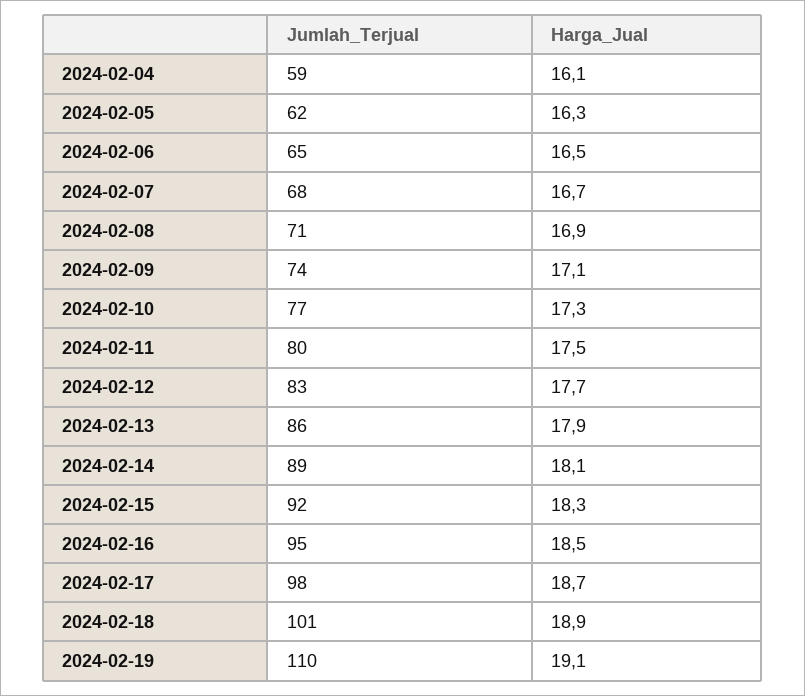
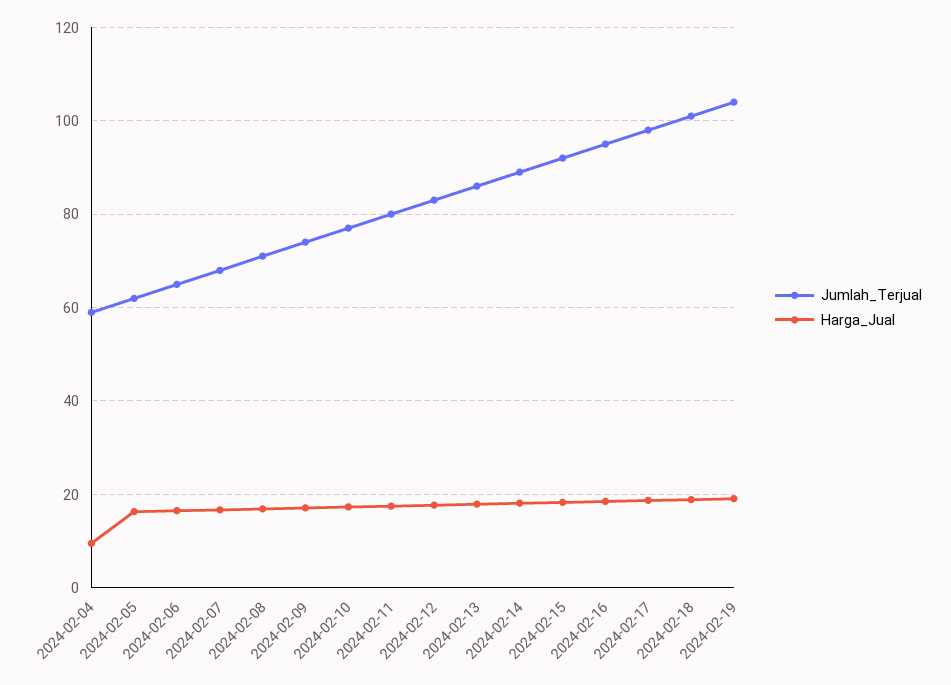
Harga_Jual, 2024-02-04: 16.1 -> 10
Jumlah_Terjual, 2024-02-19: 110 -> 104

